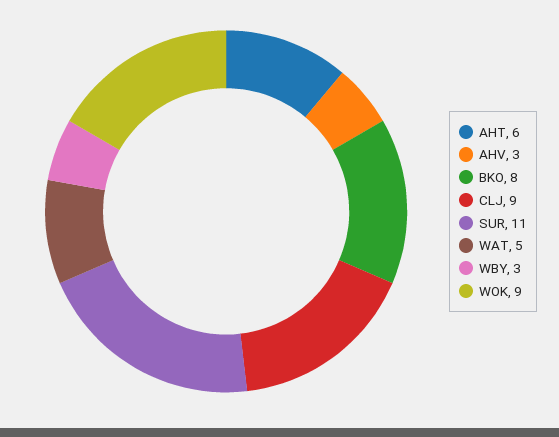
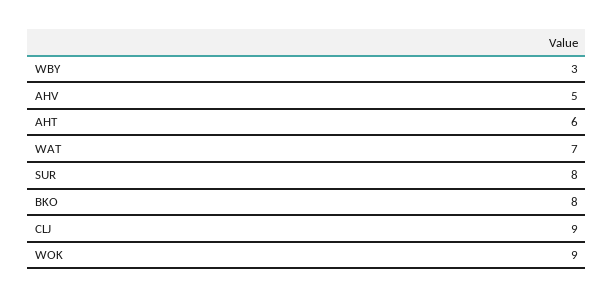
AHV: 3 -> 5
SUR: 11 -> 8
WAT: 5 -> 7

